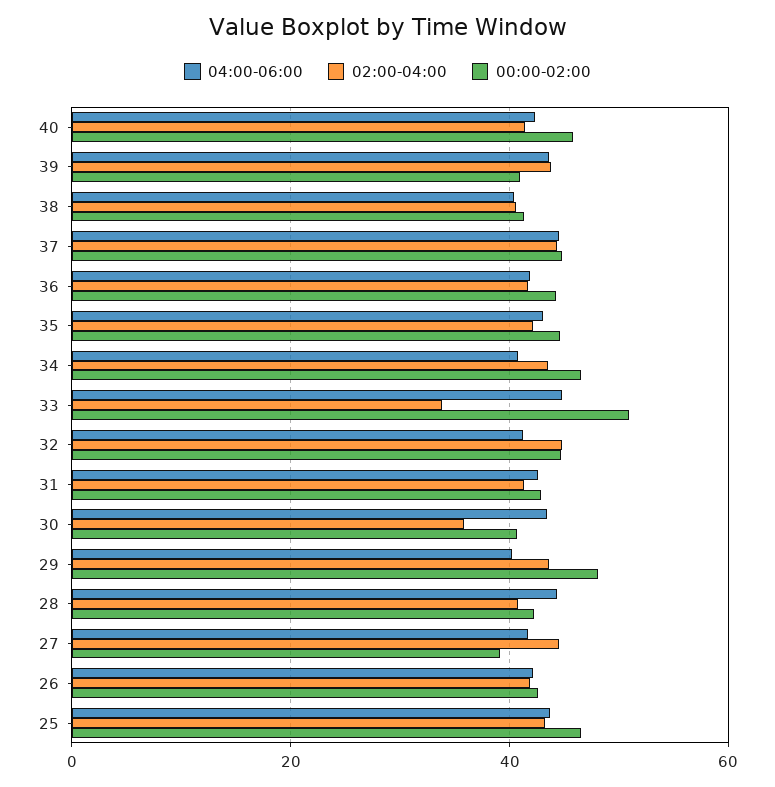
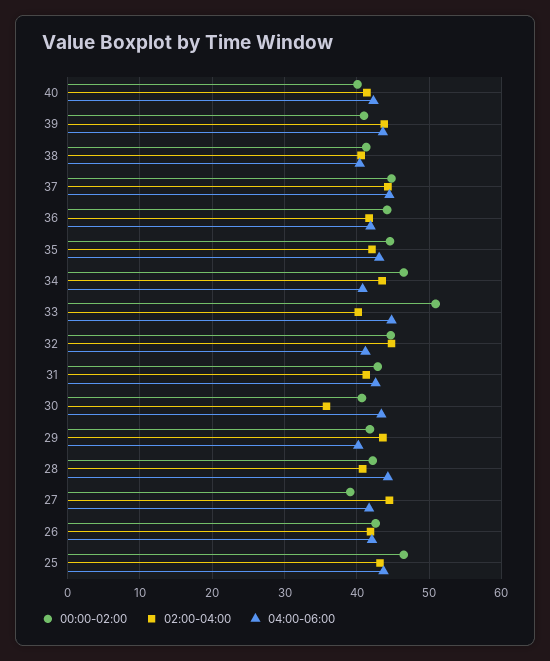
00:00-02:00, 40: 46 -> 40
02:00-04:00, 33: 34 -> 40
00:00-02:00, 29: 48 -> 42

